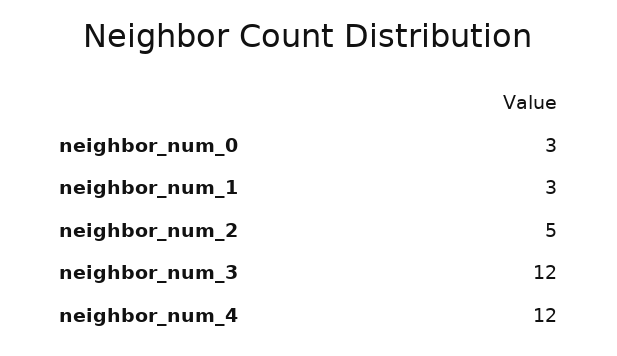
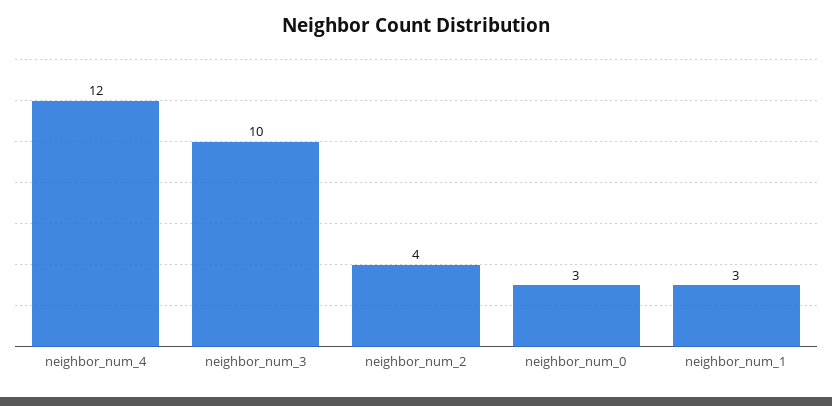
neighbor_num_2: 5 -> 4
neighbor_num_3: 12 -> 10

